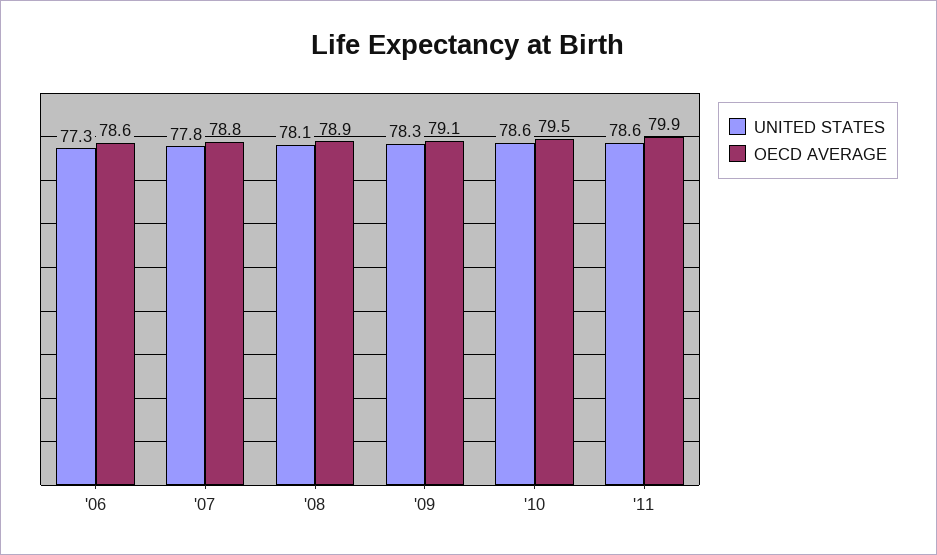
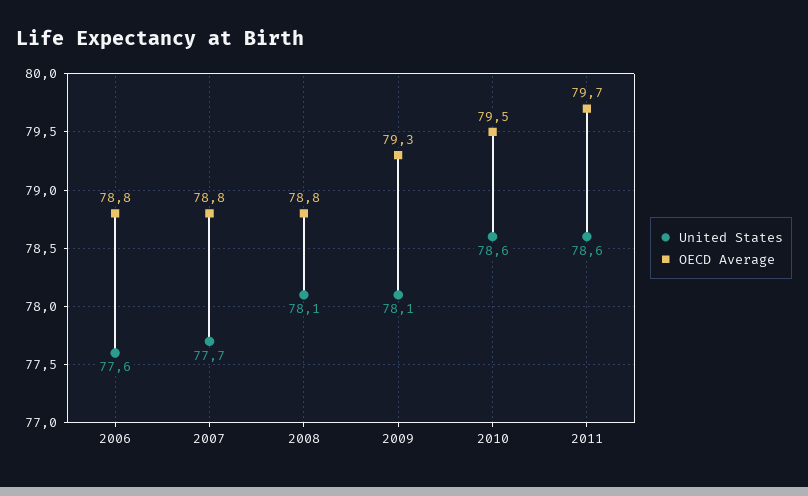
UNITED STATES, '06: 77.3 -> 77.6
OECD AVERAGE, '06: 78.6 -> 78.8
UNITED STATES, '07: 77.8 -> 77.7
OECD AVERAGE, '08: 78.9 -> 78.8
UNITED STATES, '09: 78.3 -> 78.1
OECD AVERAGE, '09: 79.1 -> 79.3
OECD AVERAGE, '11: 79.9 -> 79.7

